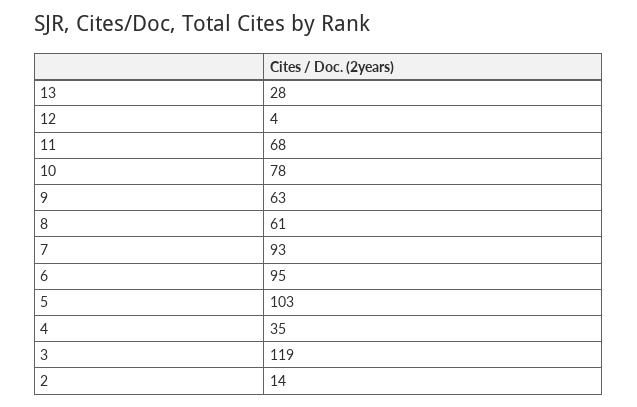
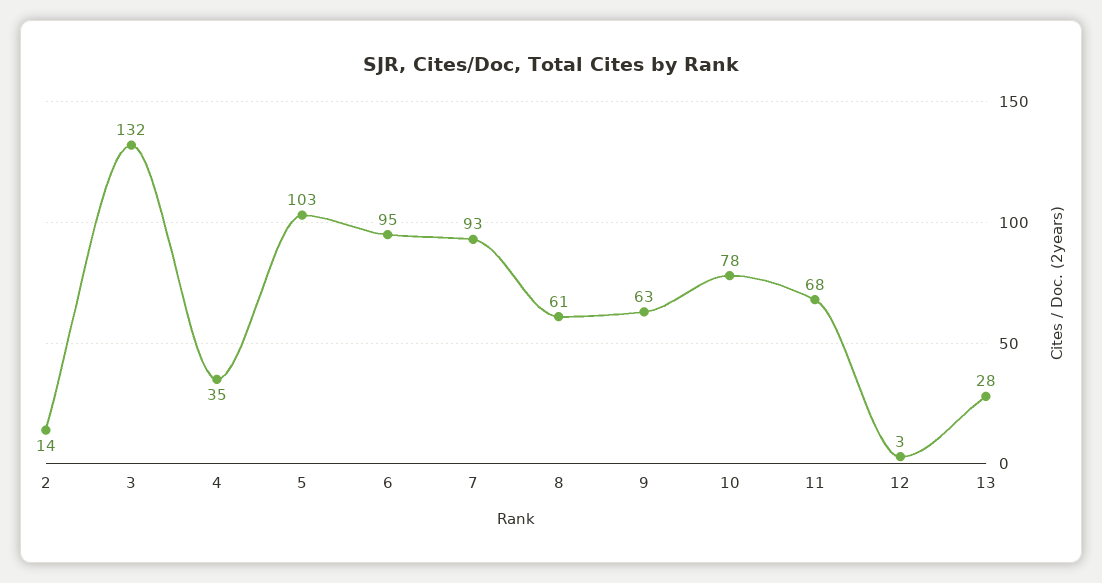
12: 4 -> 3
3: 119 -> 132

